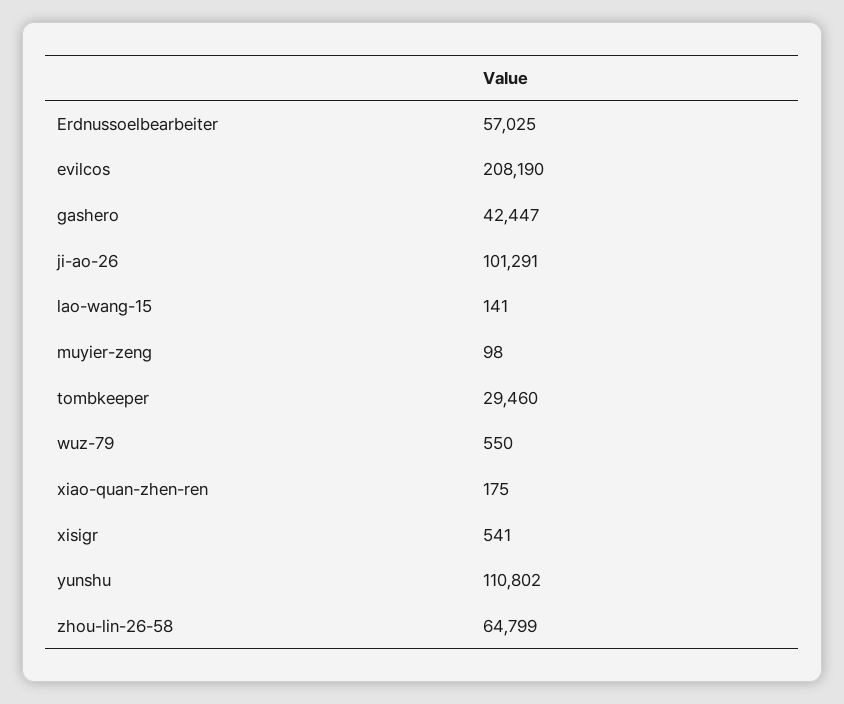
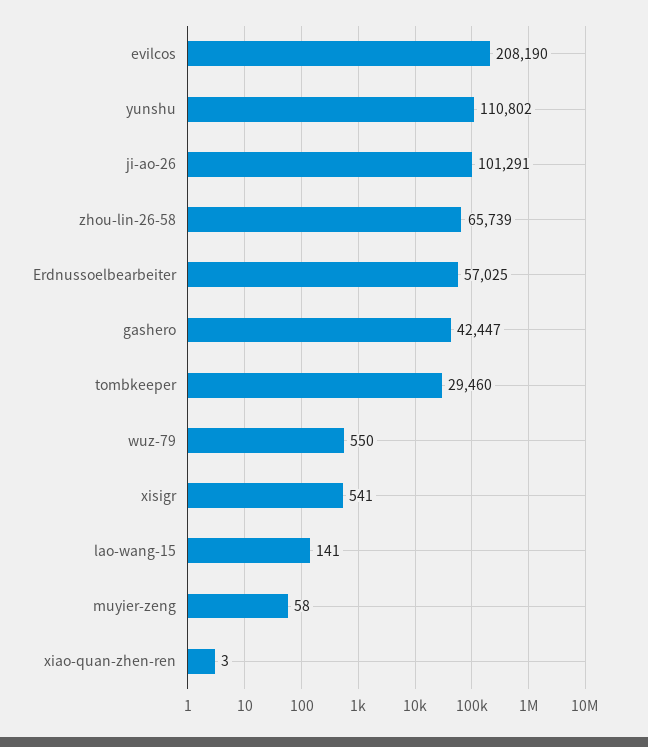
muyier-zeng: 98 -> 58
xiao-quan-zhen-ren: 175 -> 3
zhou-lin-26-58: 64799 -> 65739

